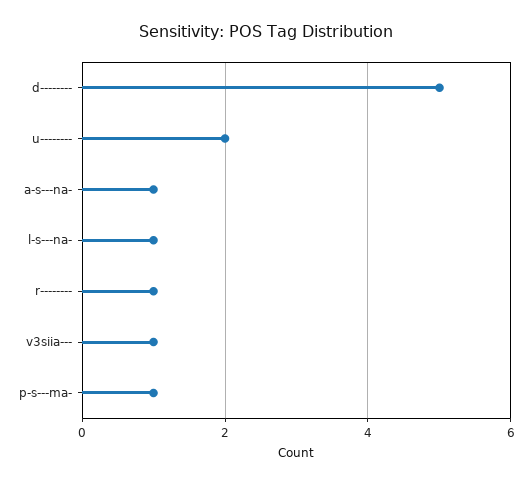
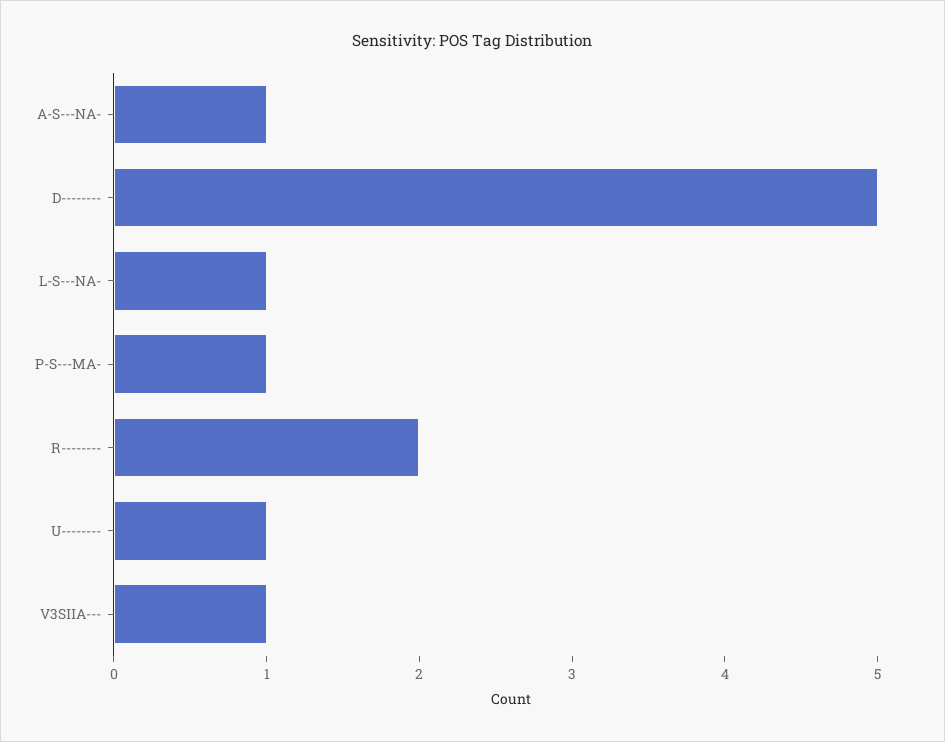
u--------: 2 -> 1
r--------: 1 -> 2

